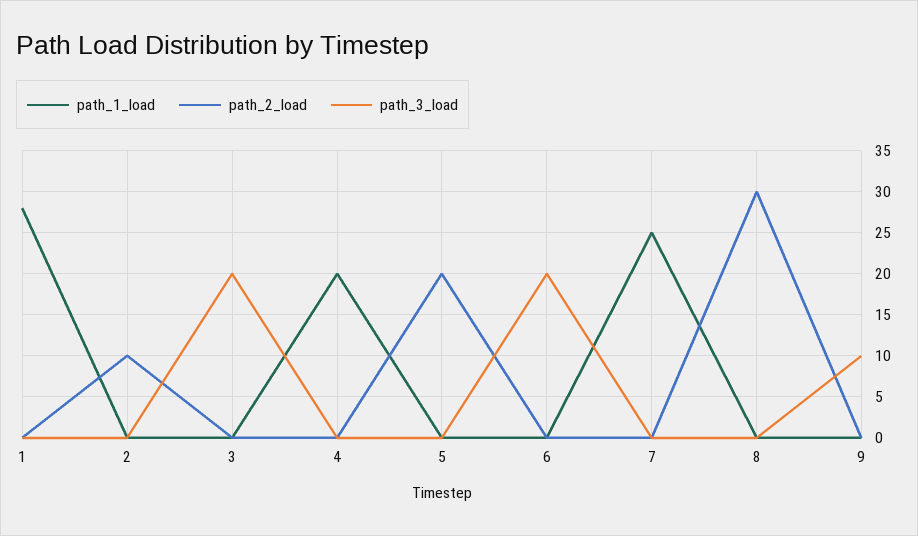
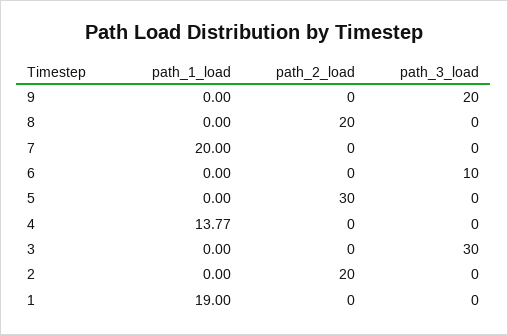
path_1_load, 1: 28 -> 19
path_2_load, 2: 10 -> 20
path_3_load, 3: 20 -> 30
path_1_load, 4: 20 -> 13.77
path_2_load, 5: 20 -> 30
path_3_load, 6: 20 -> 10
path_1_load, 7: 25 -> 20
path_2_load, 8: 30 -> 20
path_3_load, 9: 10 -> 20

